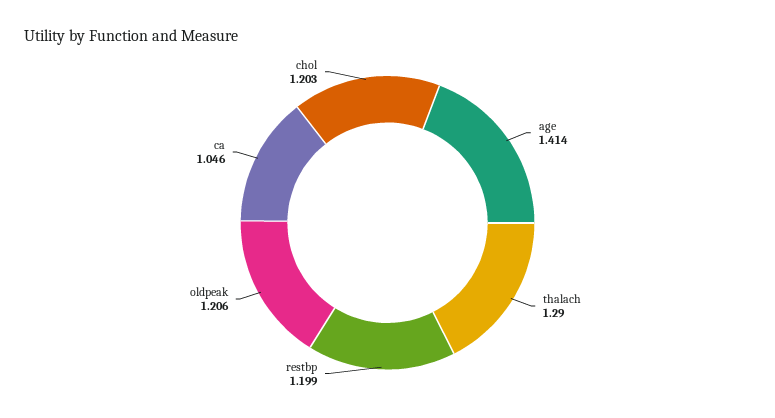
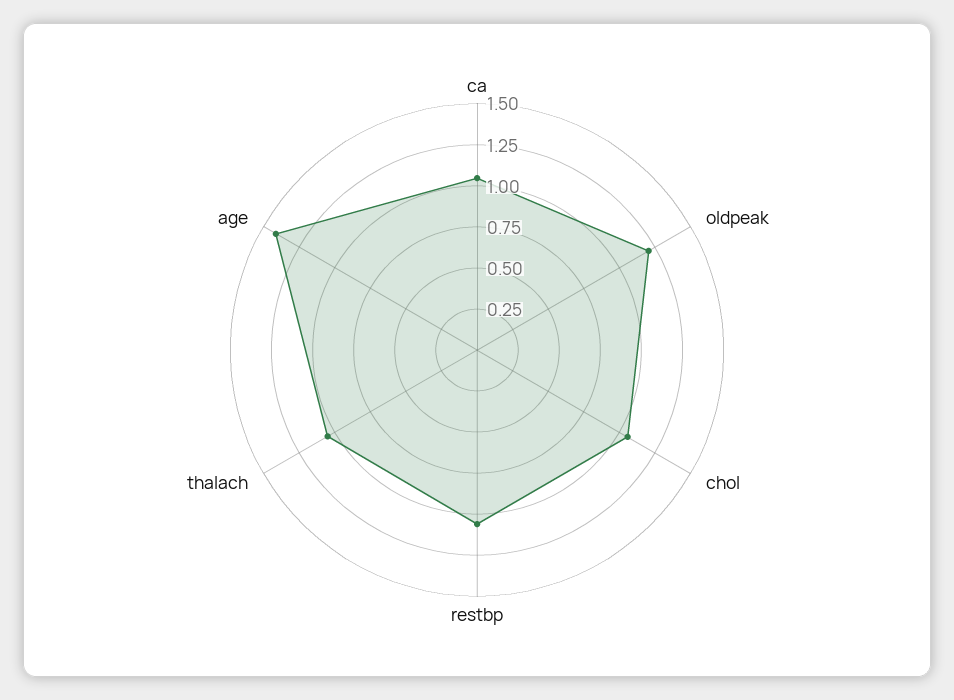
thalach: 1.29 -> 1.05
restbp: 1.199 -> 1.05
chol: 1.203 -> 1.05

